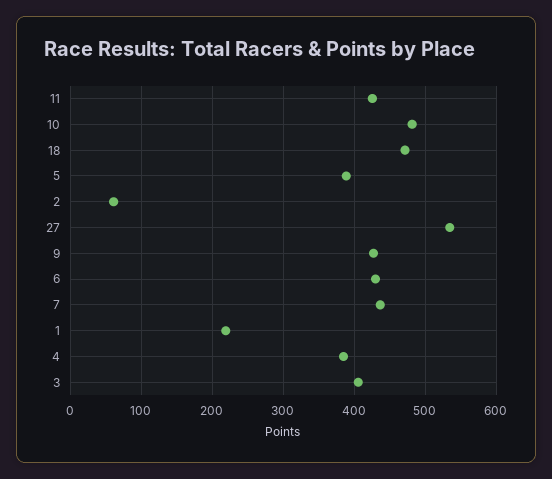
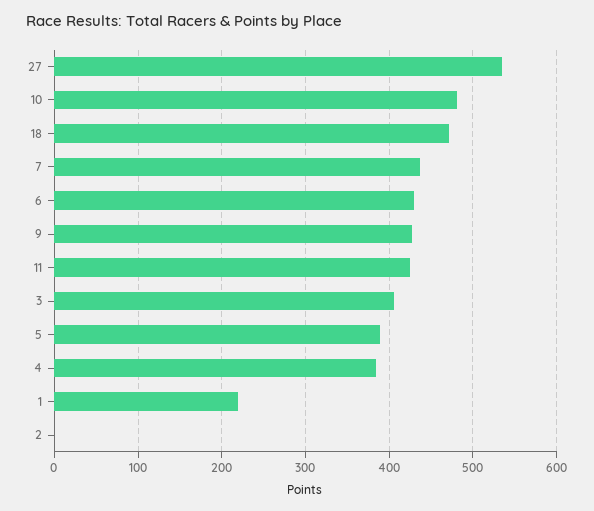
2: 60 -> 0

